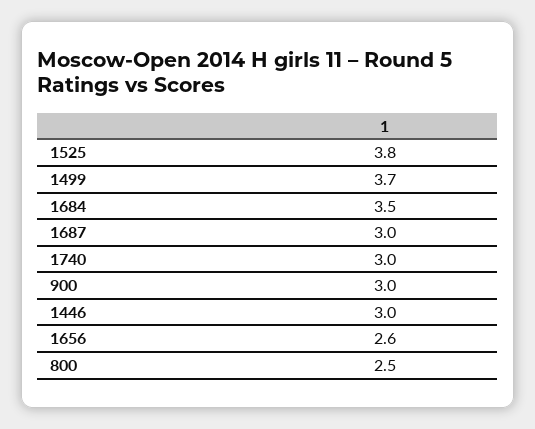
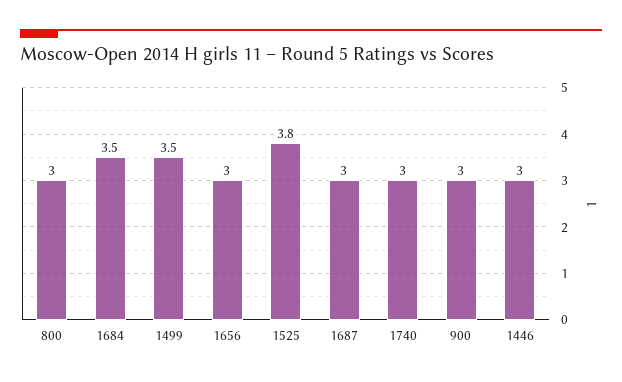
1499: 3.7 -> 3.5
1656: 2.6 -> 3
800: 2.5 -> 3

